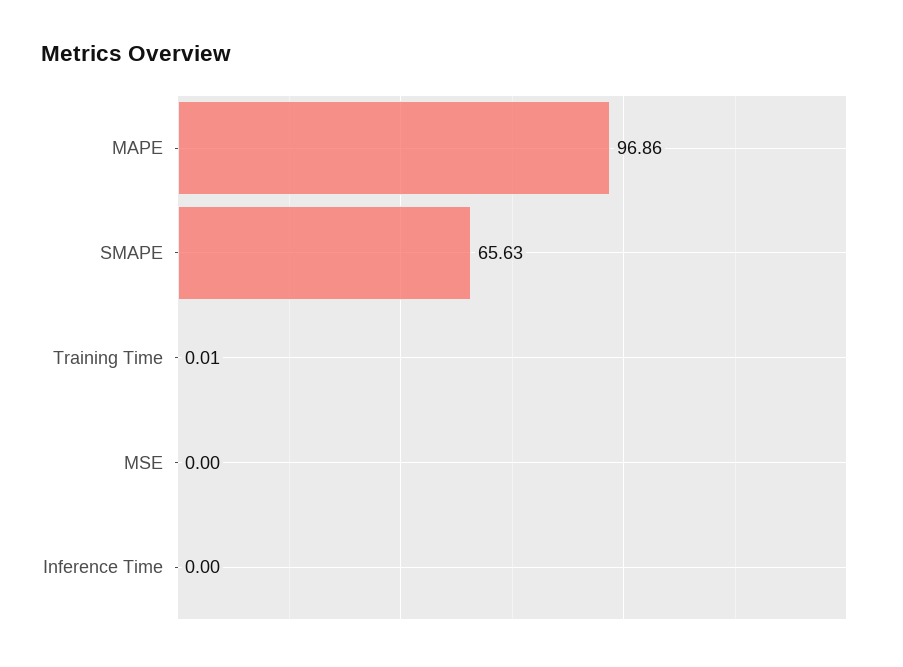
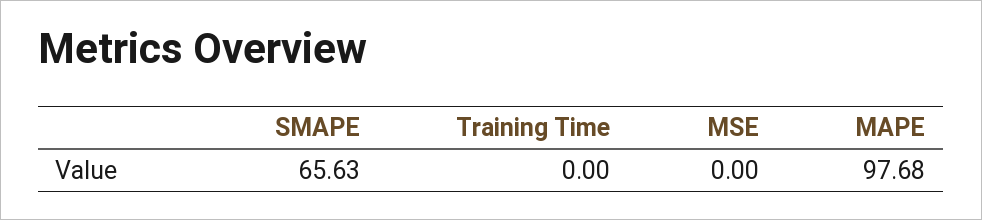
MAPE: 96.86 -> 97.68
Training Time: 0.01 -> 0
Inference Time: 0 -> none

